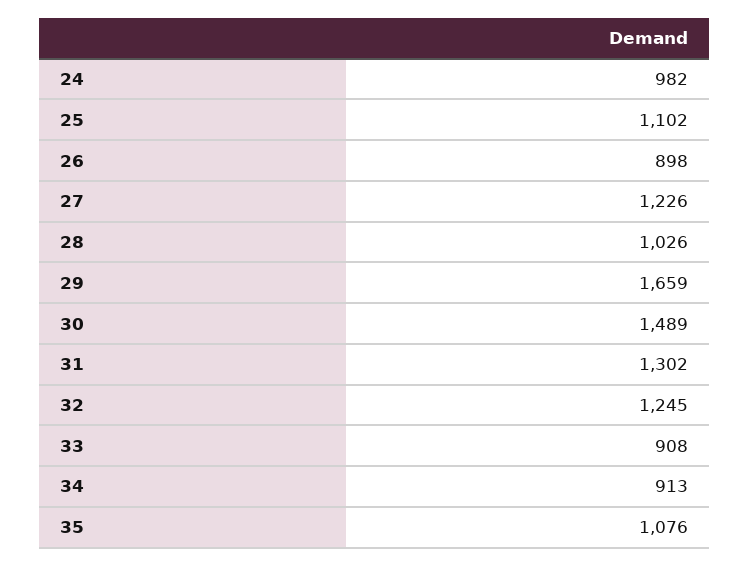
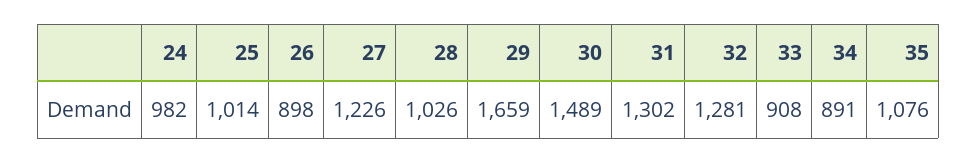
25: 1102 -> 1014
32: 1245 -> 1281
34: 913 -> 891

